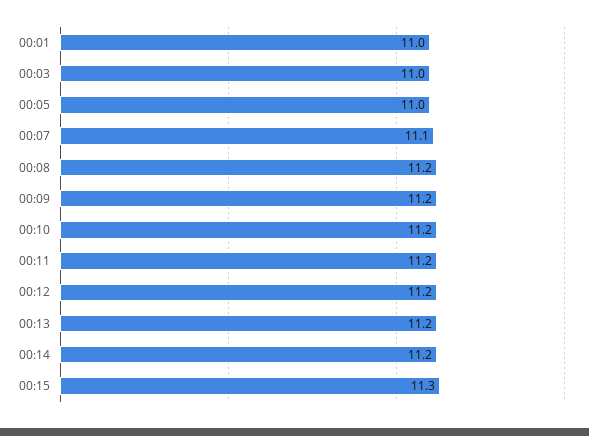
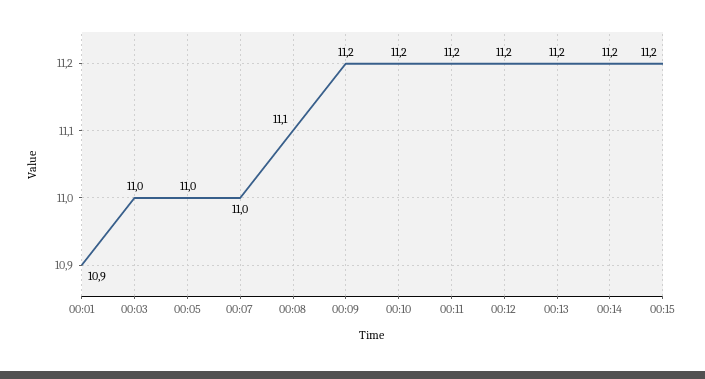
00:01: 11 -> 10.9
00:07: 11.1 -> 11
00:08: 11.2 -> 11.1
00:15: 11.3 -> 11.2

